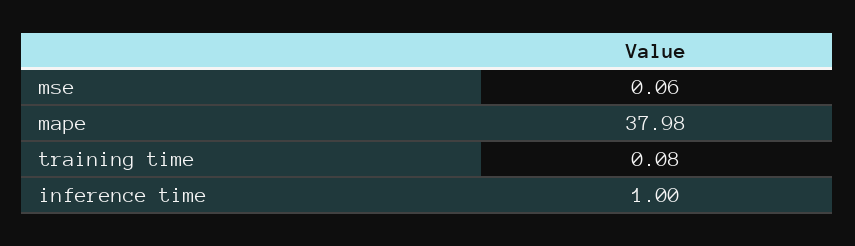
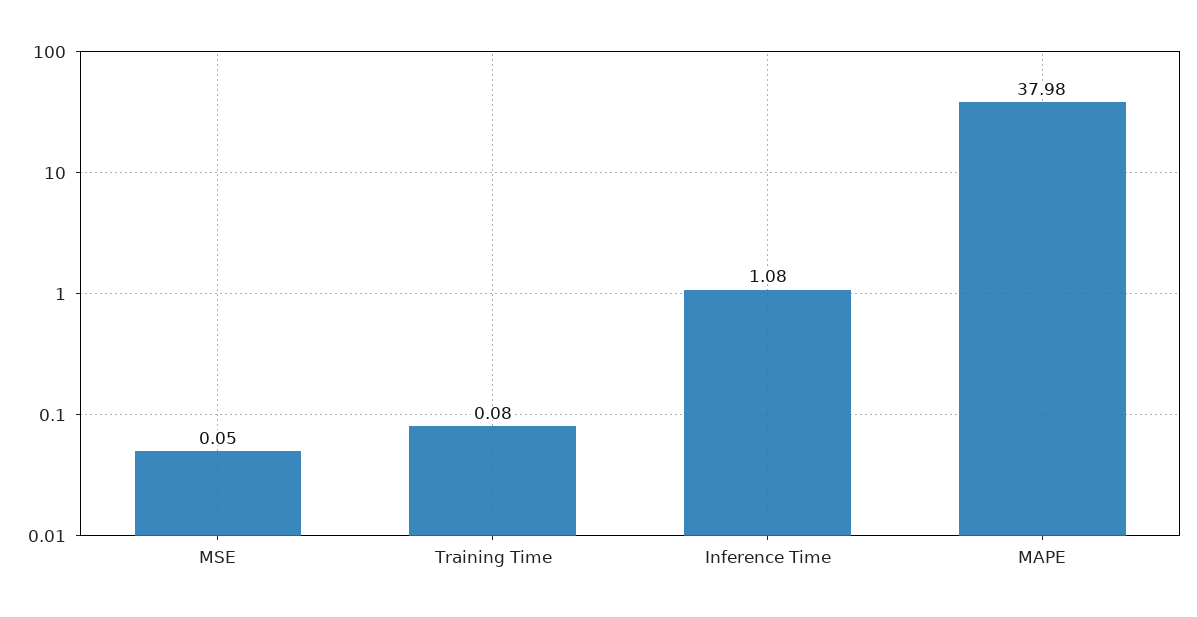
mse: 0.06 -> 0.05
inference time: 1 -> 1.08

